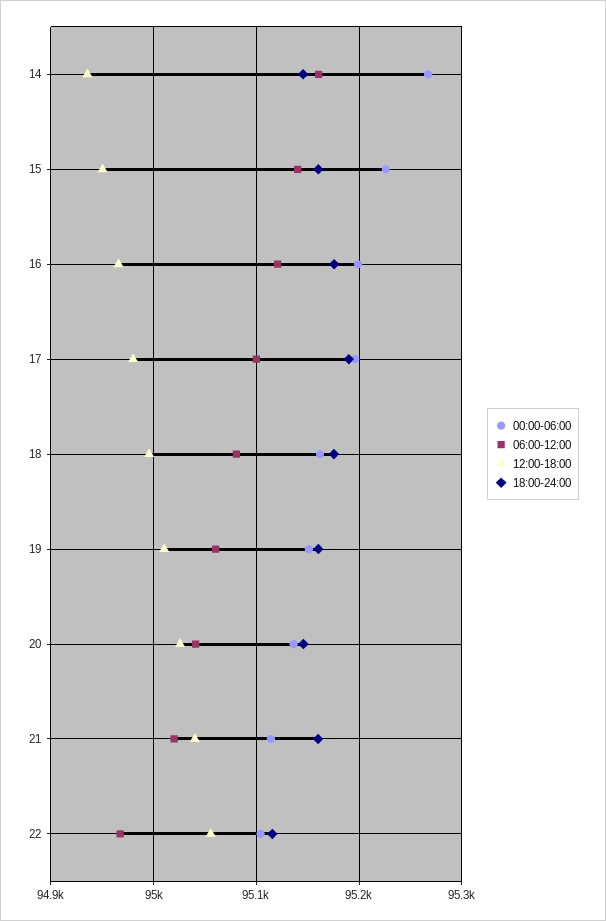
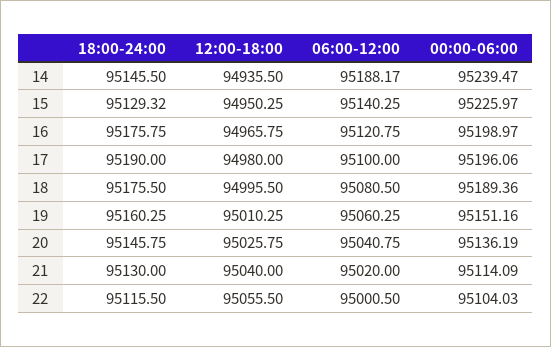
00:00-06:00, 14: 95270 -> 95239.47
06:00-12:00, 14: 95160 -> 95188.17
18:00-24:00, 15: 95160 -> 95129.32
00:00-06:00, 18: 95160 -> 95189.36
18:00-24:00, 21: 95160 -> 95130
06:00-12:00, 22: 94970 -> 95000.5

